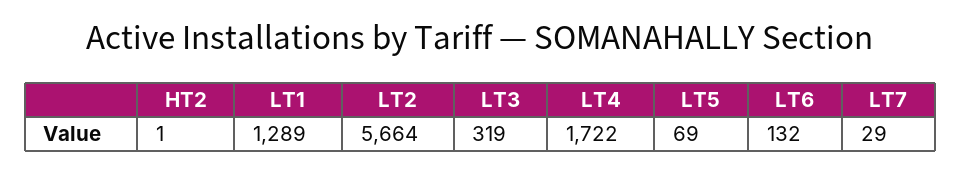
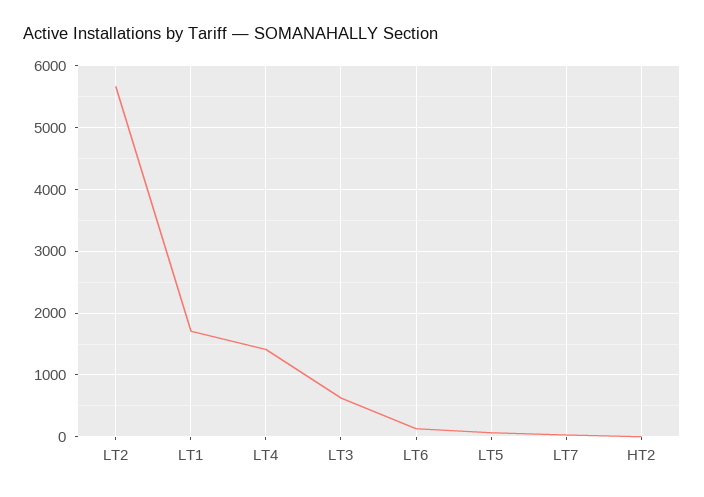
LT1: 1289 -> 1700
LT3: 319 -> 600
LT4: 1722 -> 1400

